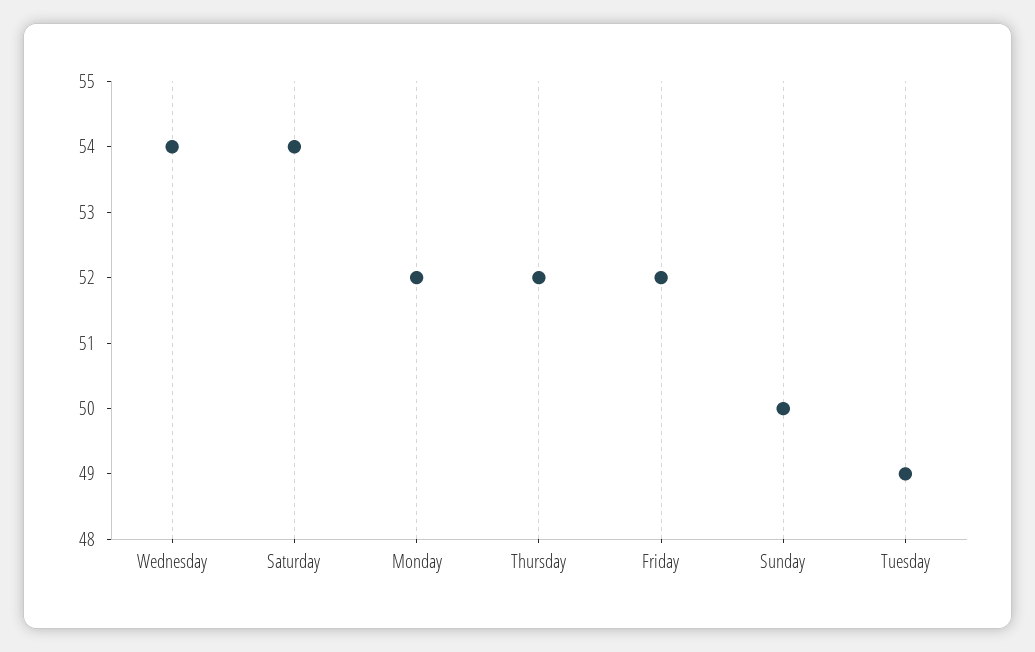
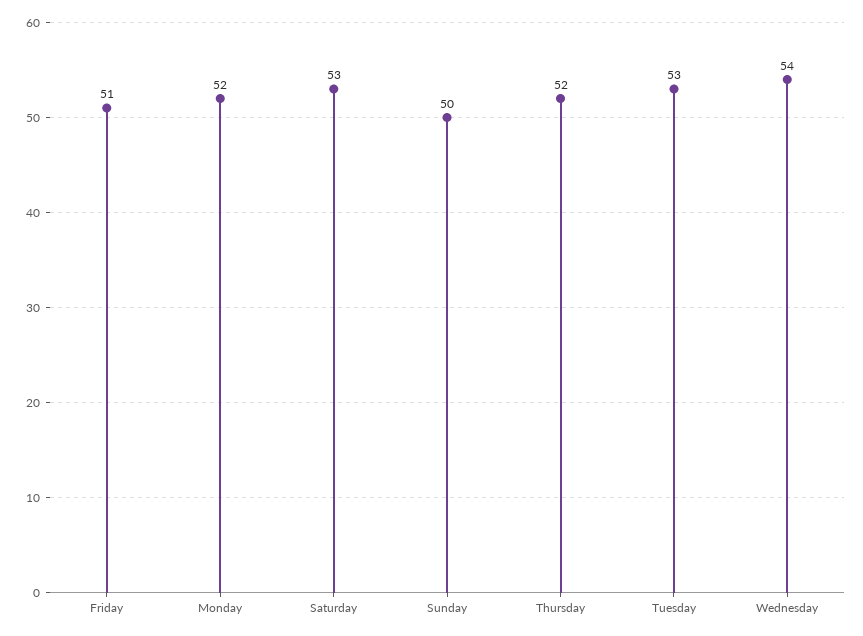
Saturday: 54 -> 53
Friday: 52 -> 51
Tuesday: 49 -> 53

